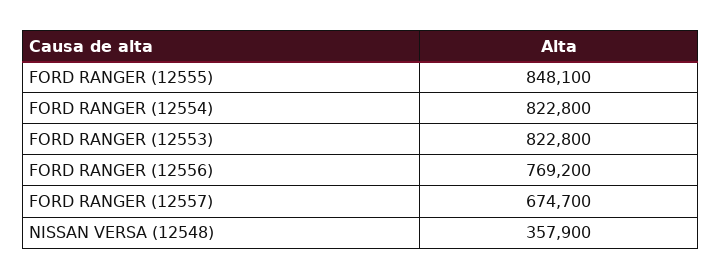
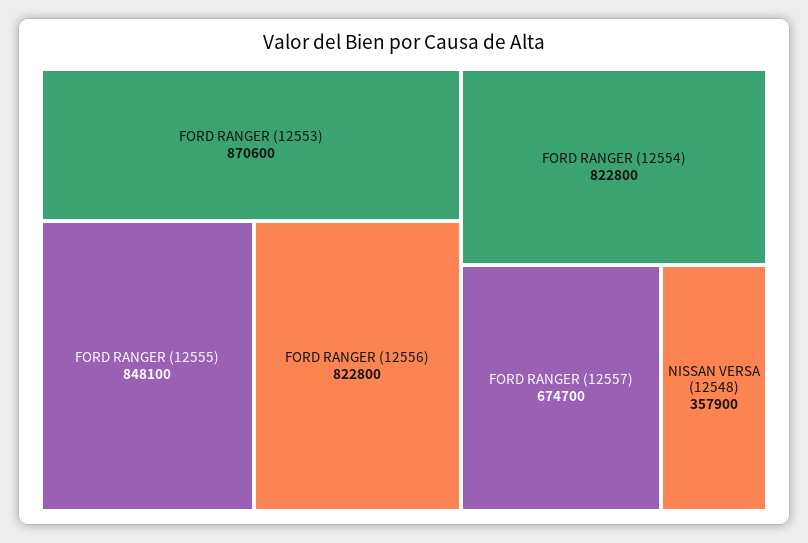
FORD RANGER (12553): 822800 -> 870600
FORD RANGER (12556): 769200 -> 822800

